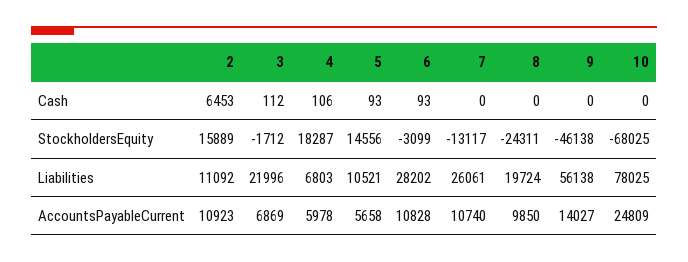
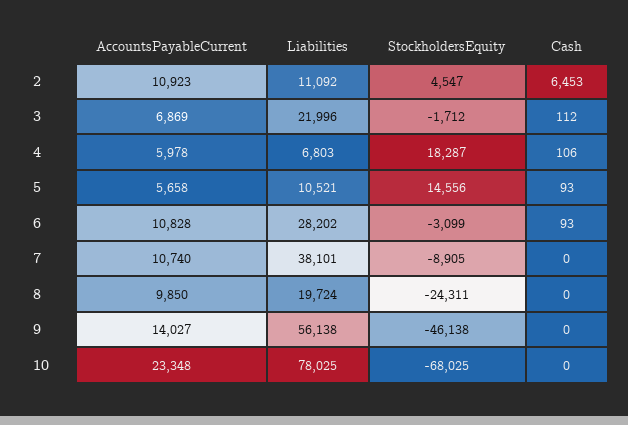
2, StockholdersEquity: 15889 -> 4547
7, StockholdersEquity: -13117 -> -8905
7, Liabilities: 26061 -> 38101
10, AccountsPayableCurrent: 24809 -> 23348

